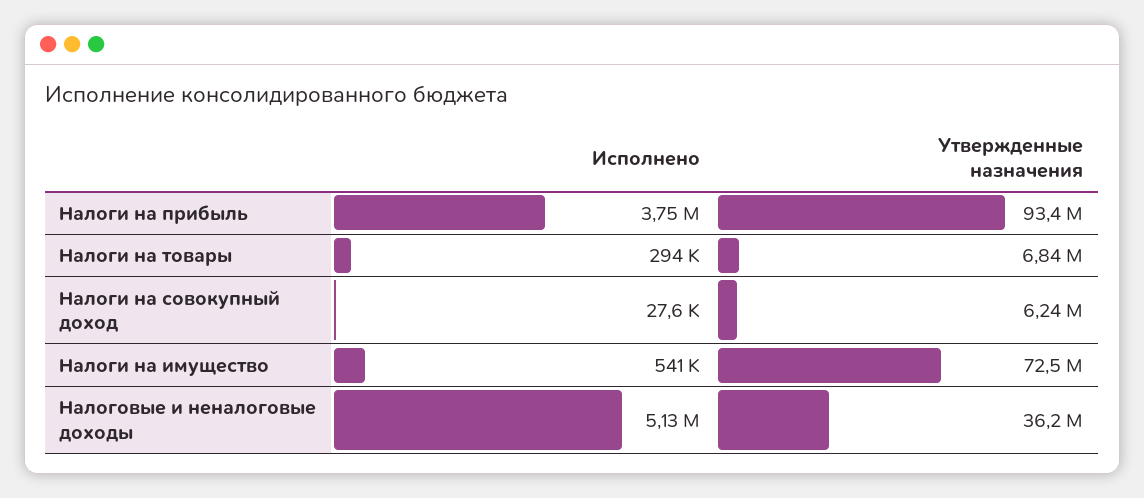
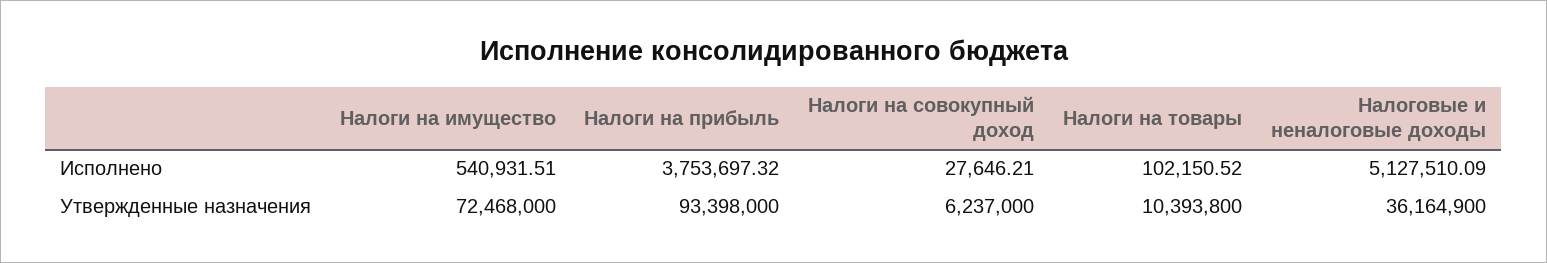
Исполнено, Налоги на товары: 294000 -> 102150.52
Утвержденные назначения, Налоги на товары: 6840000 -> 10393800

